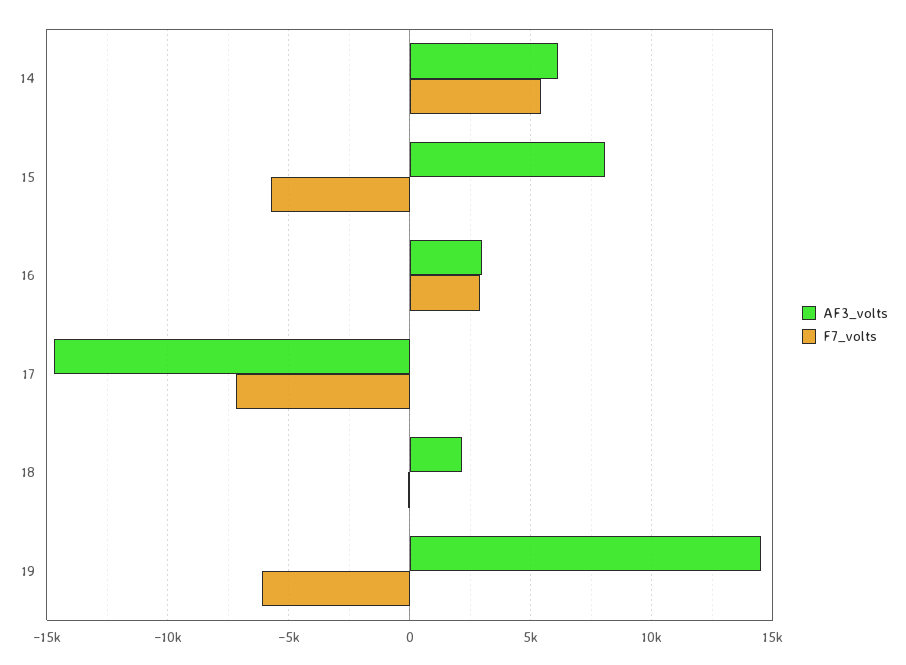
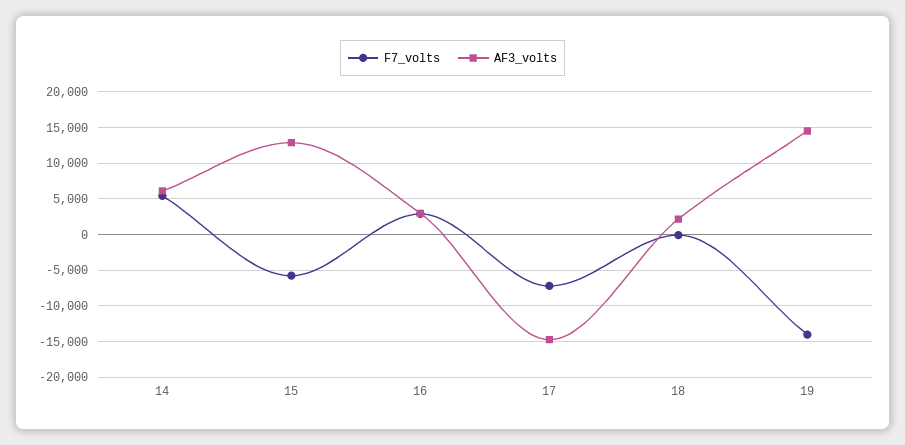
AF3_volts, 15: 8000 -> 13000
F7_volts, 19: -6000 -> -14000

